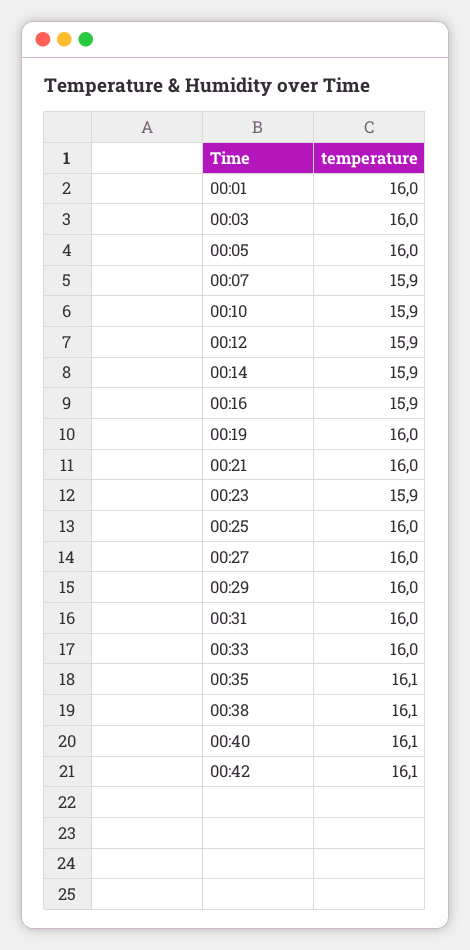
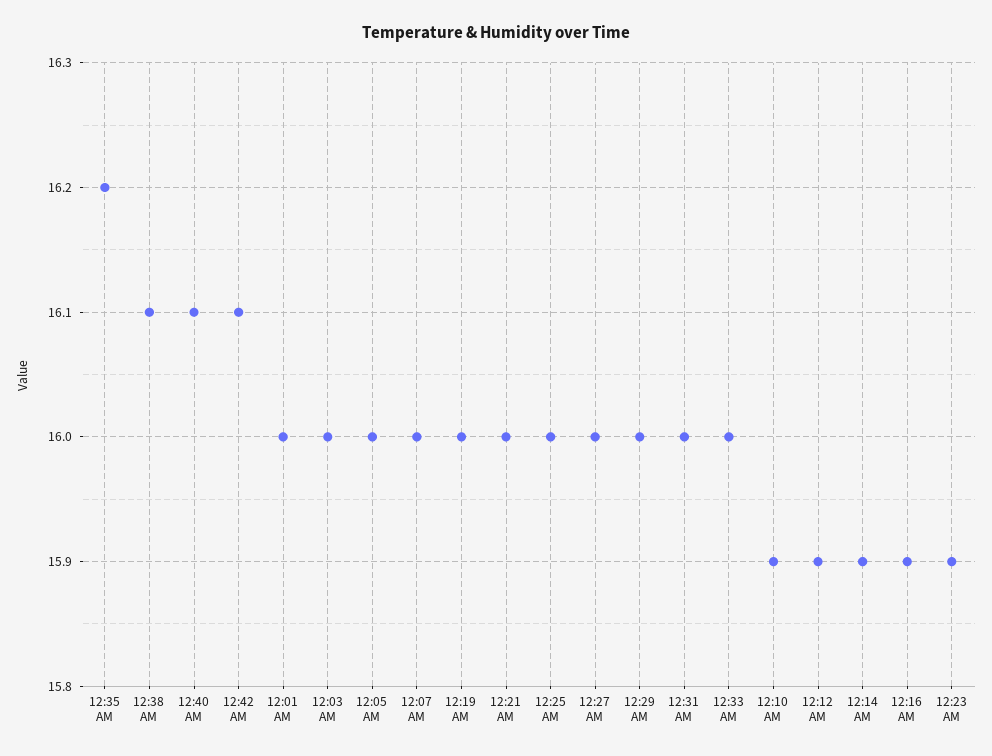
00:07: 15.9 -> 16
00:35: 16.1 -> 16.2

